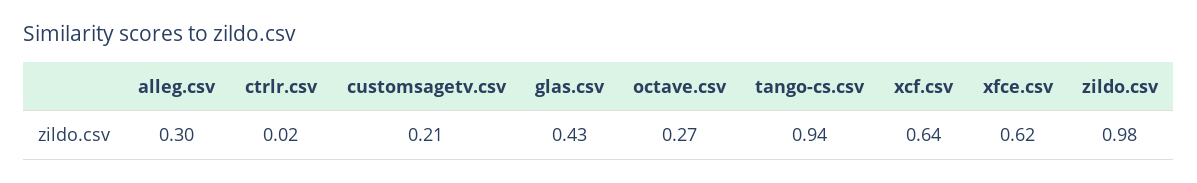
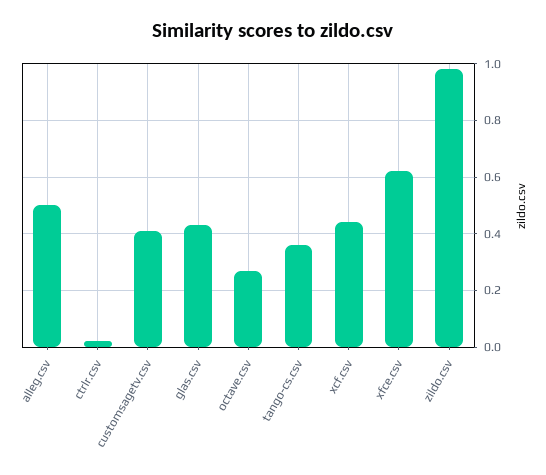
alleg.csv: 0.3 -> 0.5
customsagetv.csv: 0.21 -> 0.4
tango-cs.csv: 0.94 -> 0.35
xcf.csv: 0.64 -> 0.45

